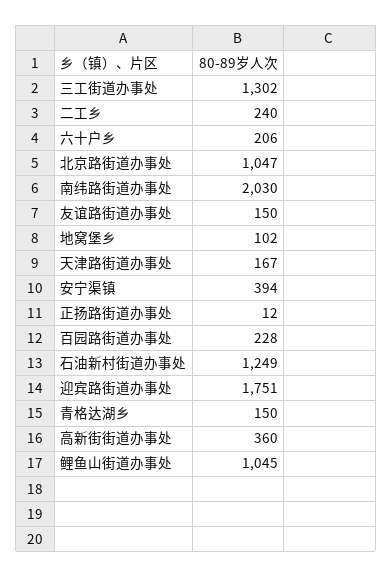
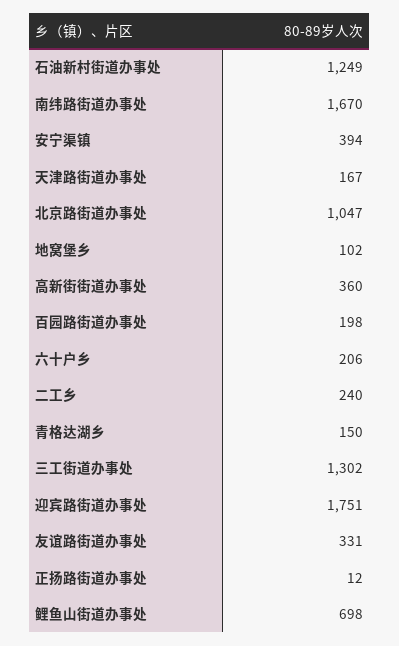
南纬路街道办事处: 2030 -> 1670
友谊路街道办事处: 150 -> 331
百园路街道办事处: 228 -> 198
鲤鱼山街道办事处: 1045 -> 698

